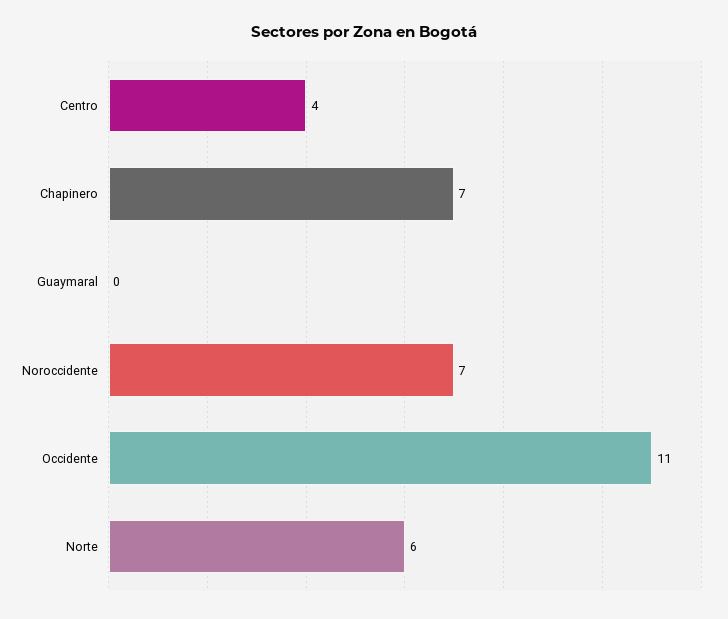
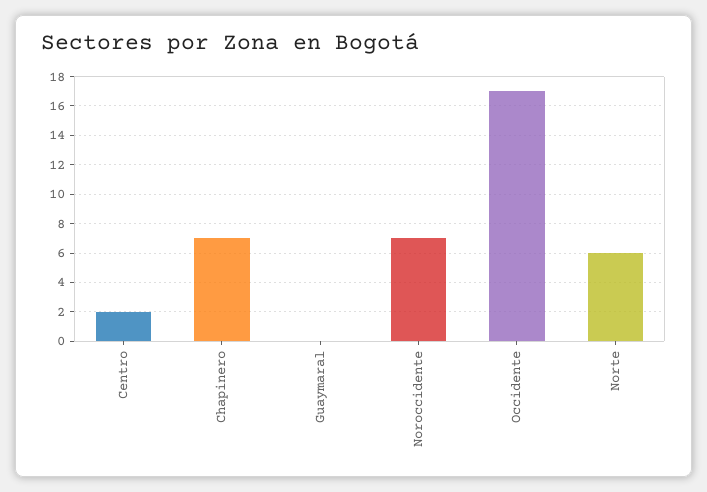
Centro: 4 -> 2
Occidente: 11 -> 17

